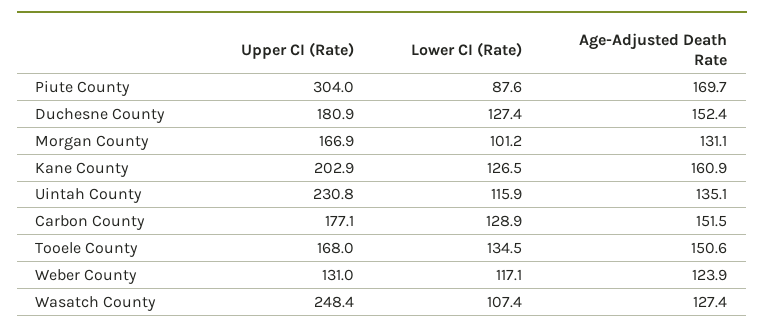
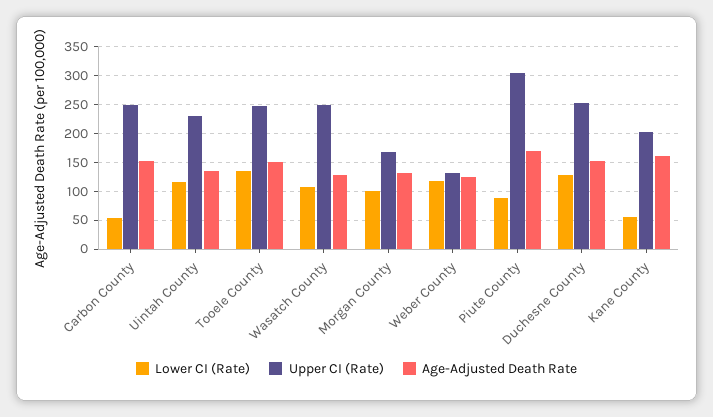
Upper CI (Rate), Duchesne County: 180.9 -> 250
Lower CI (Rate), Kane County: 126.5 -> 50
Upper CI (Rate), Carbon County: 177.1 -> 250
Lower CI (Rate), Carbon County: 128.9 -> 50
Upper CI (Rate), Tooele County: 168 -> 250

